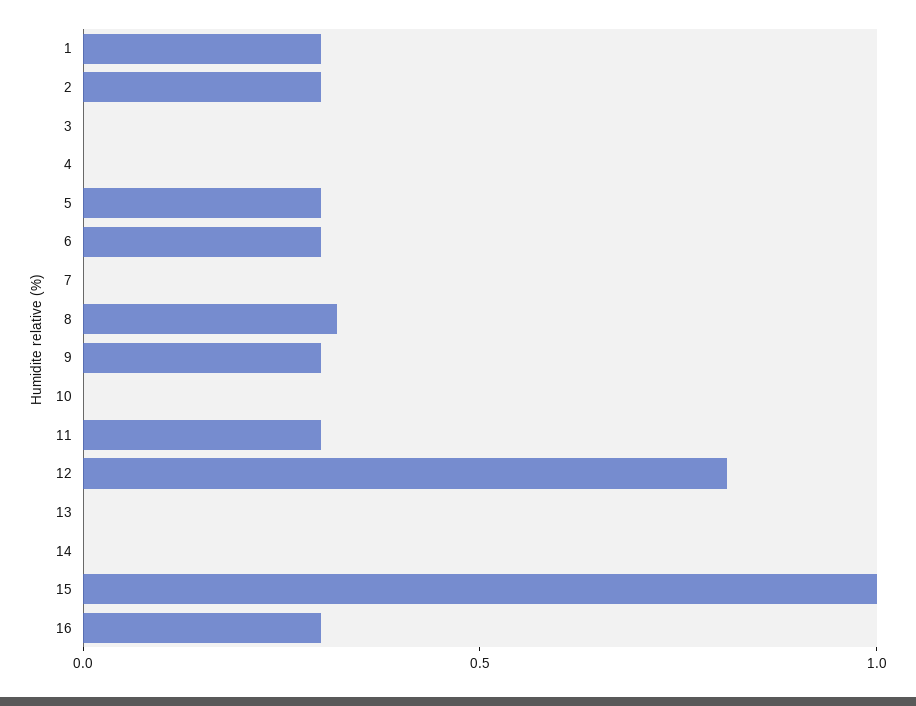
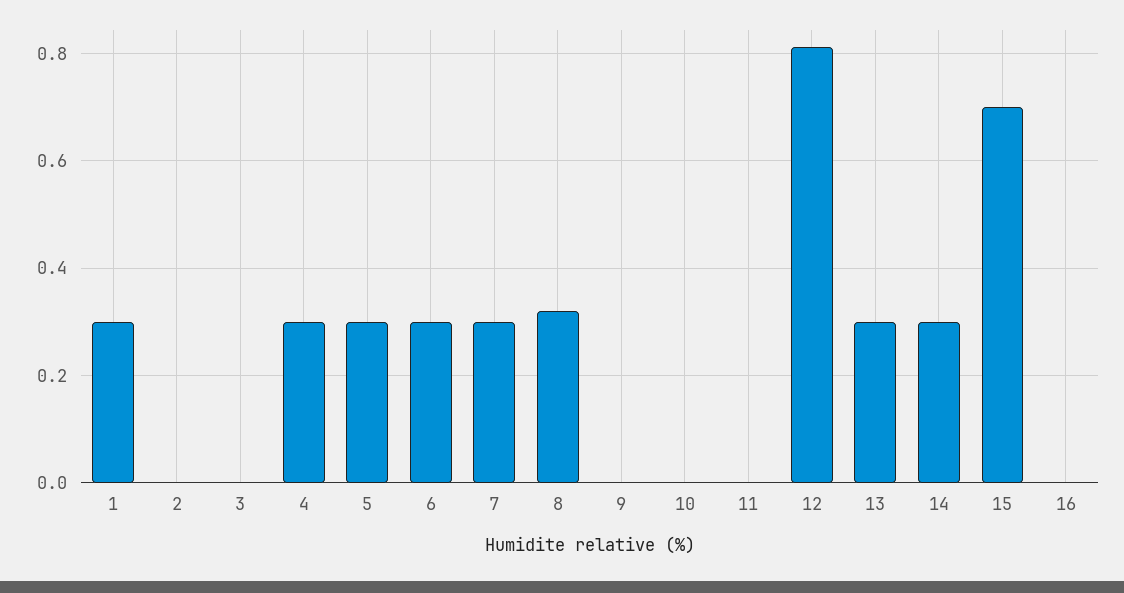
2: 0.3 -> 0
4: 0 -> 0.3
7: 0 -> 0.3
9: 0.3 -> 0
11: 0.3 -> 0
13: 0 -> 0.3
14: 0 -> 0.3
15: 1 -> 0.7
16: 0.3 -> 0

